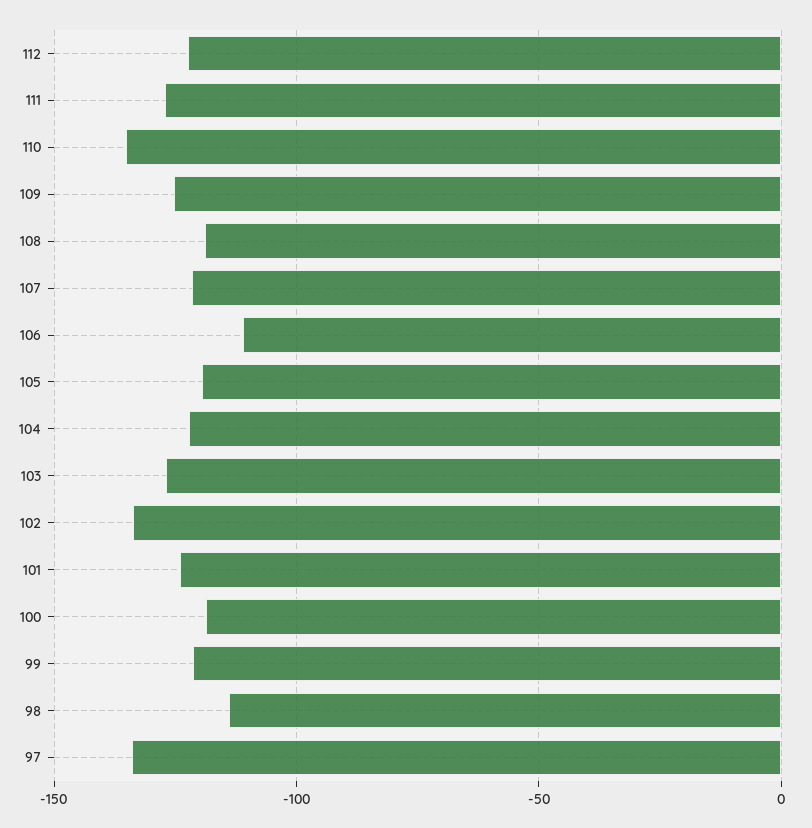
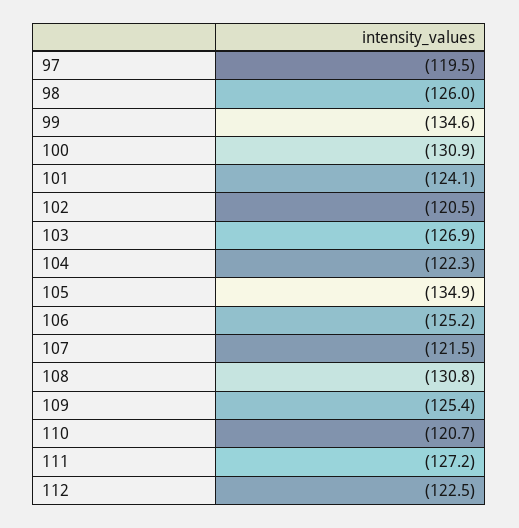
110: -135 -> -120.7
108: -120 -> -130.8
106: -110 -> -125.2
105: -120 -> -134.9
102: -135 -> -120.5
100: -120 -> -130.9
99: -120 -> -134.6
98: -115 -> -126
97: -135 -> -119.5

